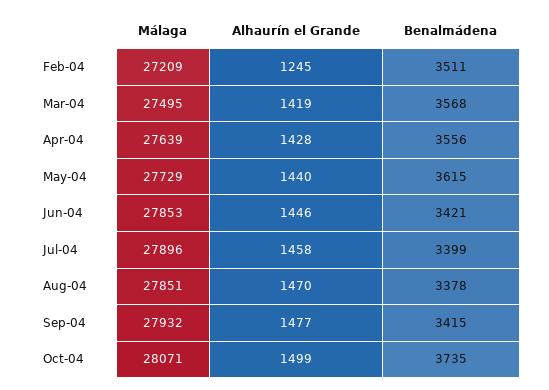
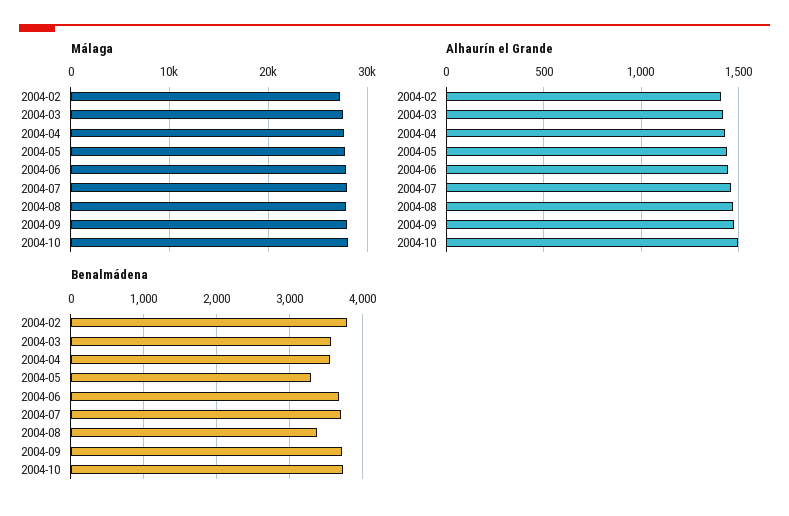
Alhaurín el Grande, Feb-04: 1245 -> 1400
Benalmádena, Feb-04: 3511 -> 3800
Benalmádena, May-04: 3615 -> 3300
Benalmádena, Jun-04: 3421 -> 3700
Benalmádena, Jul-04: 3399 -> 3700
Benalmádena, Sep-04: 3415 -> 3700

